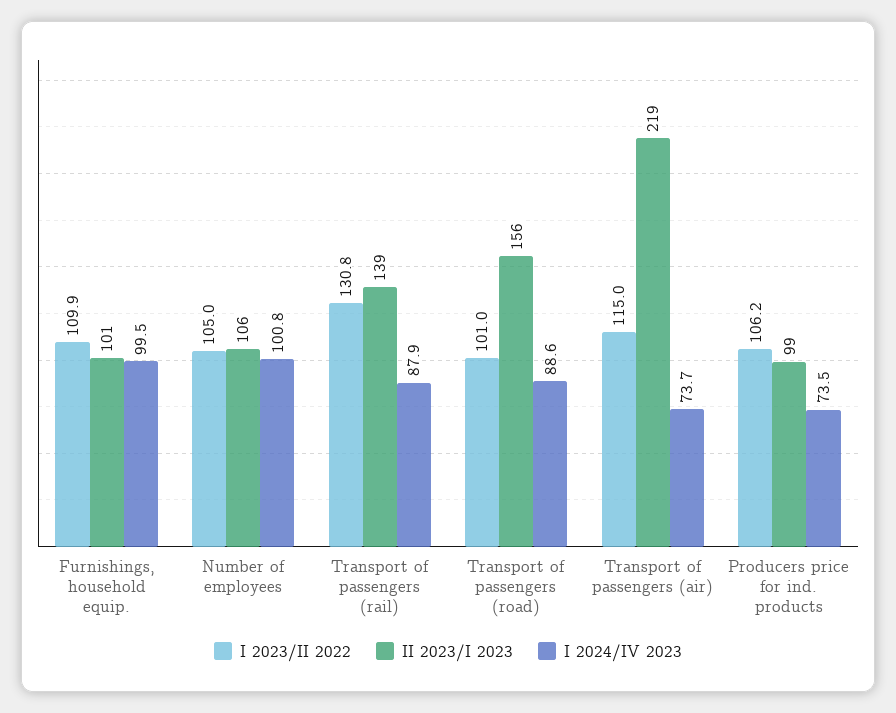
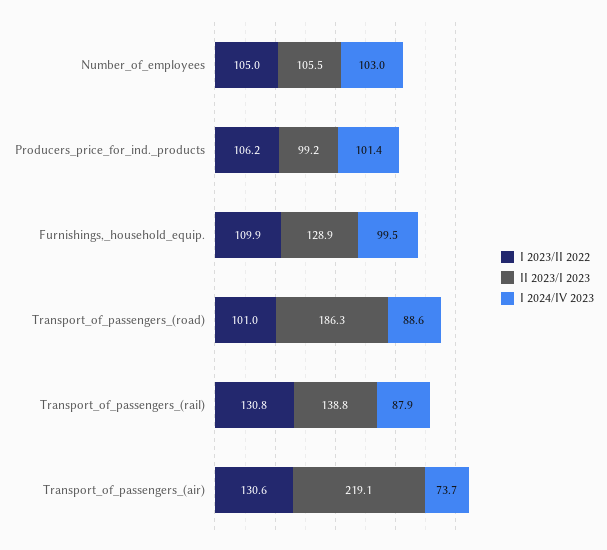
II 2023/I 2023, Furnishings, household equip.: 101 -> 128.9
I 2024/IV 2023, Number of employees: 100.8 -> 103
II 2023/I 2023, Transport of passengers (road): 156 -> 186.3
I 2023/II 2022, Transport of passengers (air): 115 -> 130.6
I 2024/IV 2023, Producers price for ind. products: 73.5 -> 101.4

